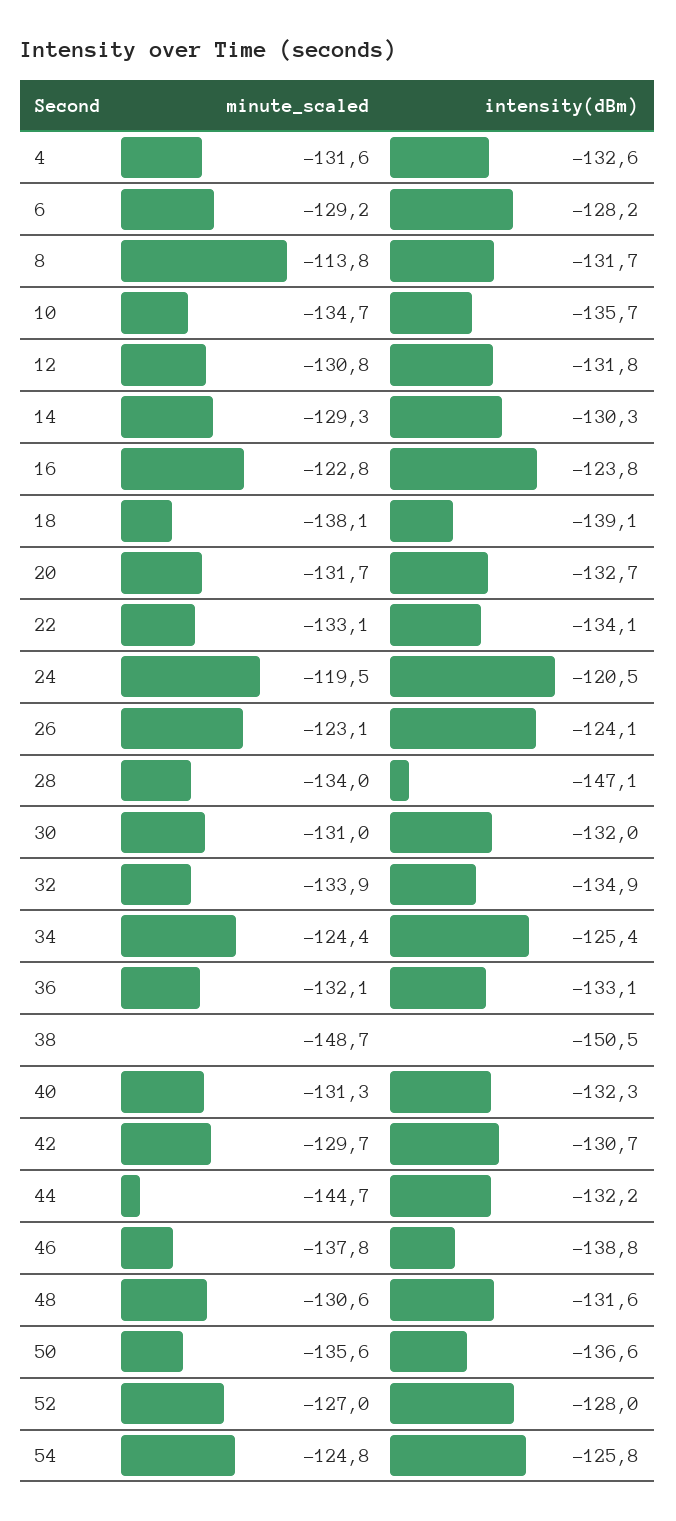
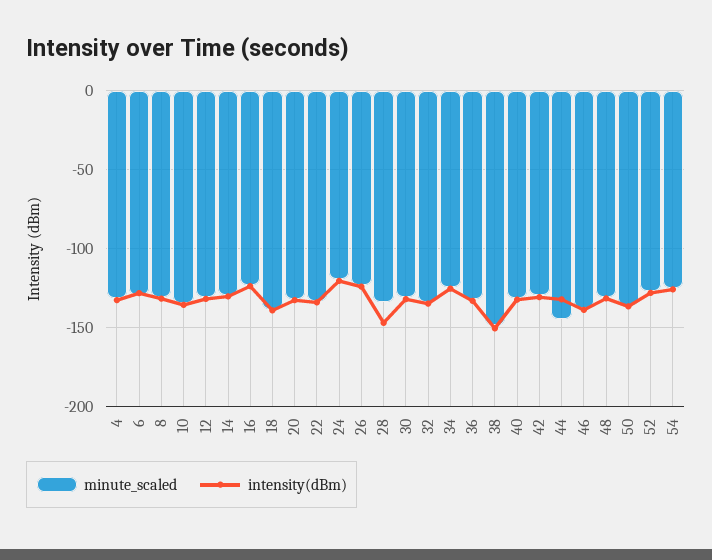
minute_scaled, 8: -113.8 -> -130

